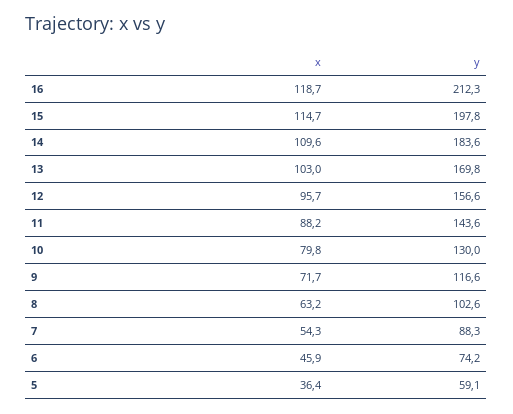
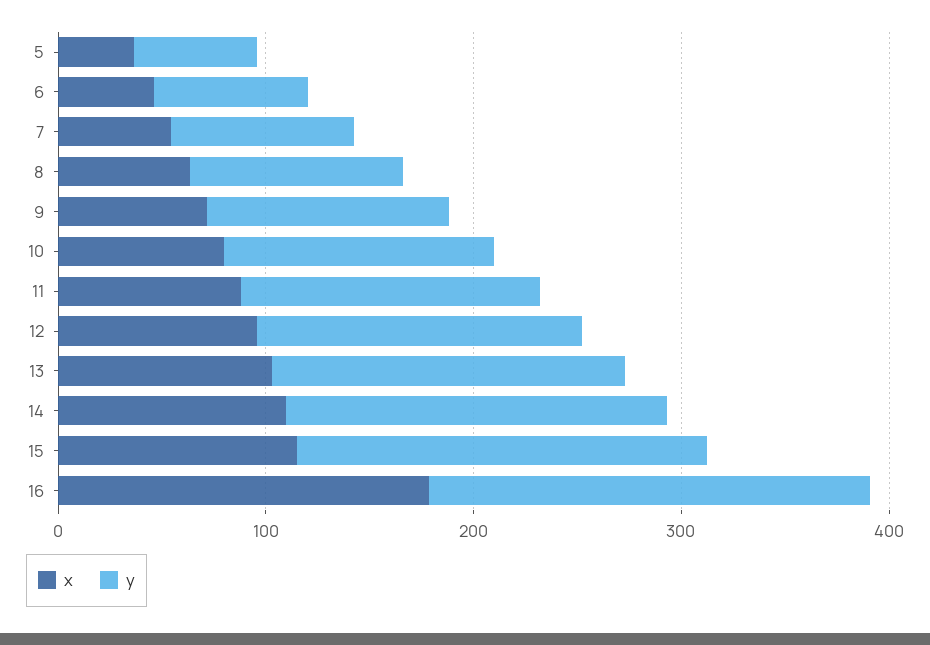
x, 16: 118.7 -> 180

